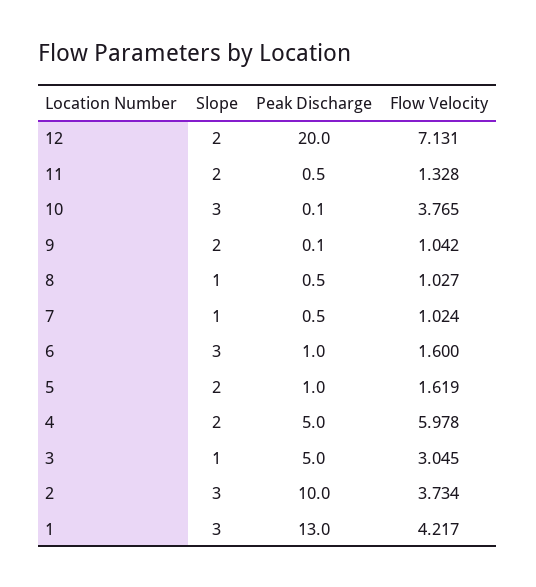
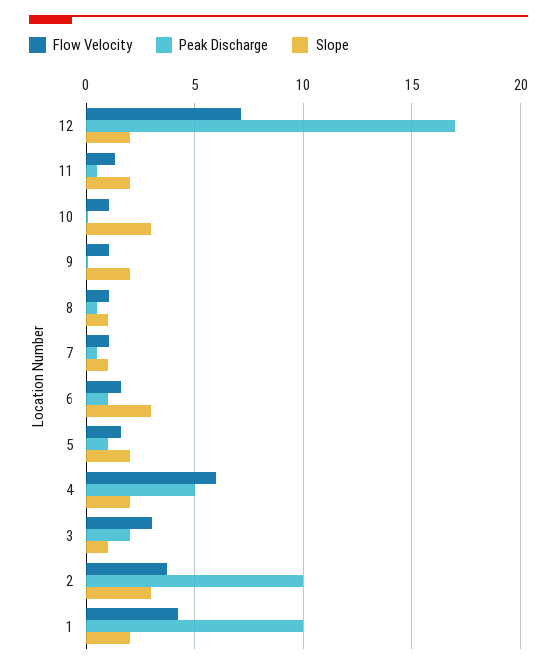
Peak Discharge, 12: 20 -> 17
Flow Velocity, 10: 3.765 -> 1
Peak Discharge, 3: 5 -> 2
Slope, 1: 3 -> 2
Peak Discharge, 1: 13 -> 10

